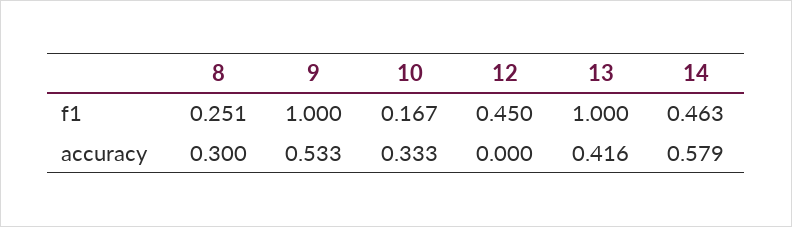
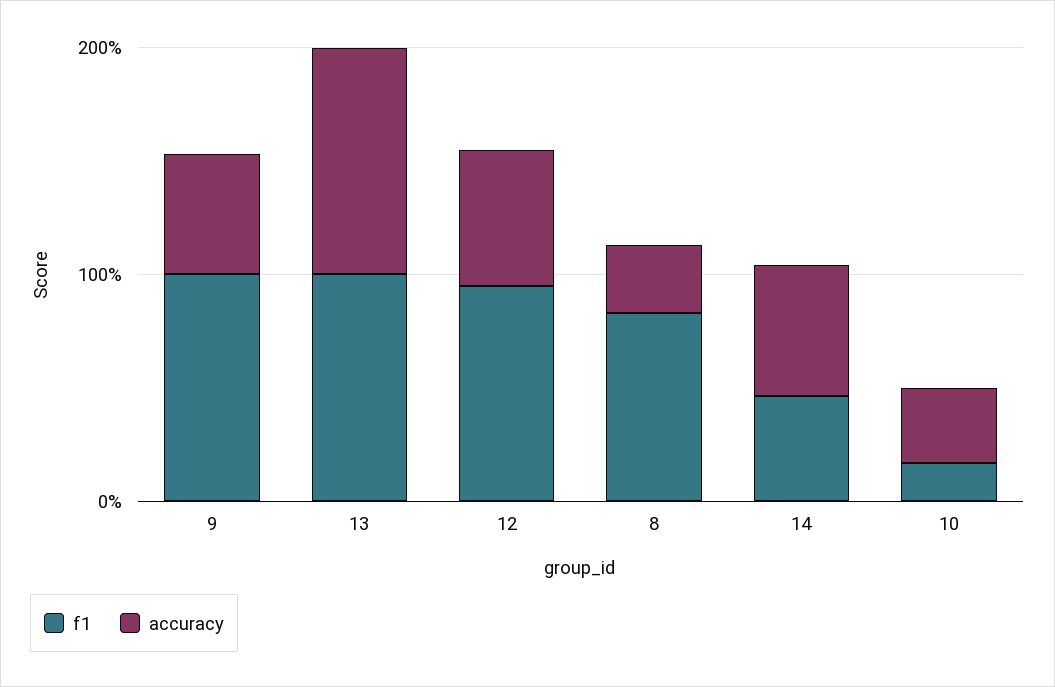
f1, 8: 0.251 -> 0.8
f1, 12: 0.45 -> 1
accuracy, 12: 0 -> 0.6
accuracy, 13: 0.416 -> 1

